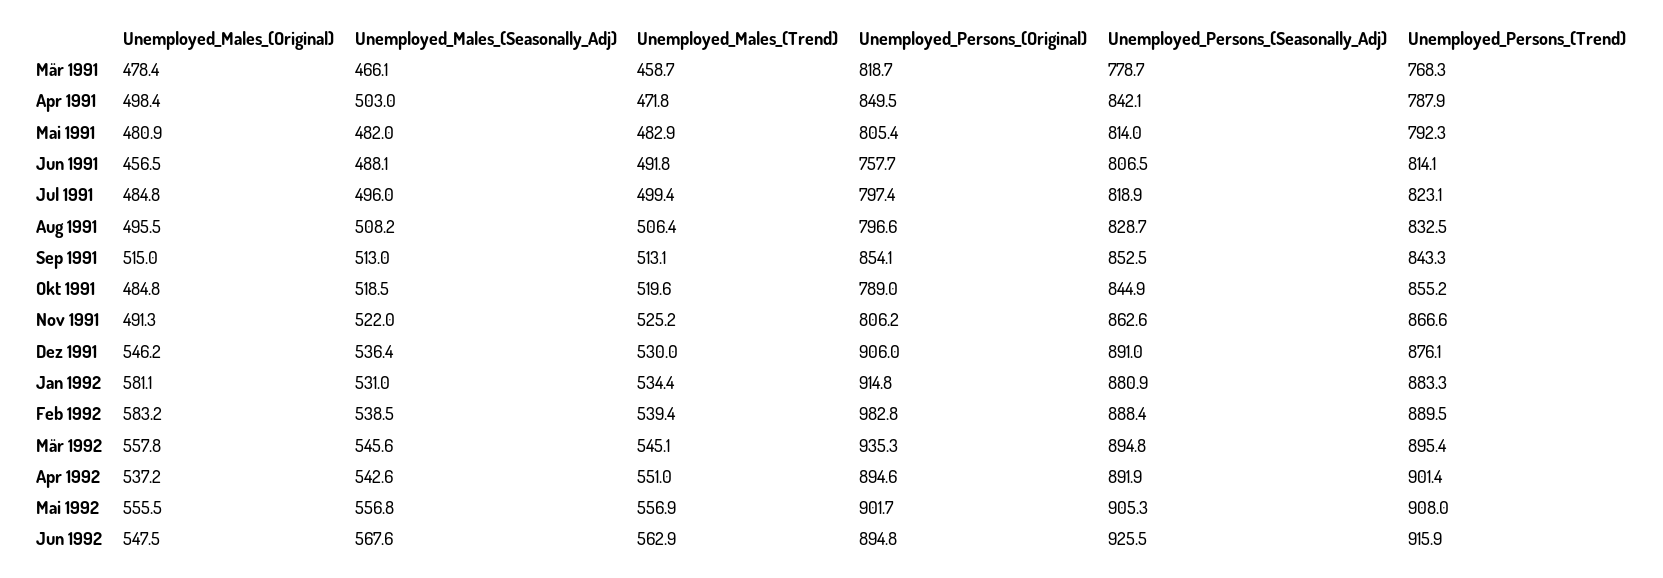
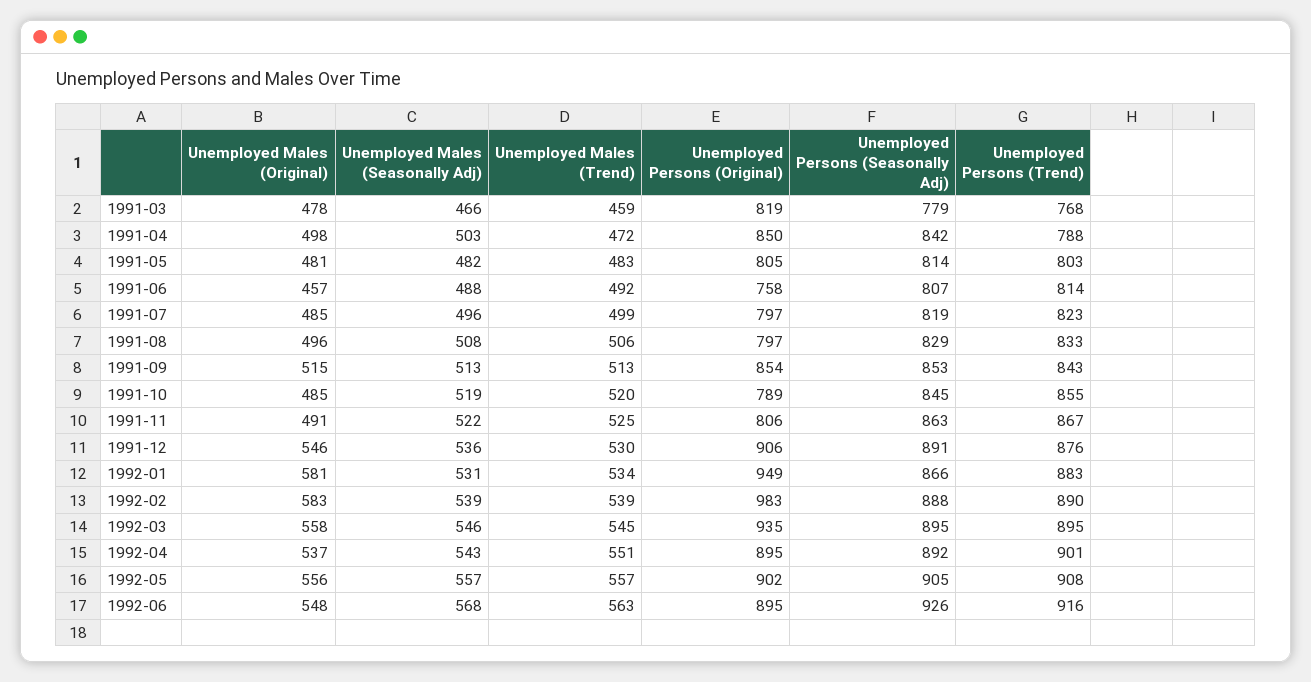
Unemployed_Persons_(Trend), Mai 1991: 792.3 -> 803
Unemployed_Persons_(Original), Jan 1992: 914.8 -> 949
Unemployed_Persons_(Seasonally_Adj), Jan 1992: 880.9 -> 866

